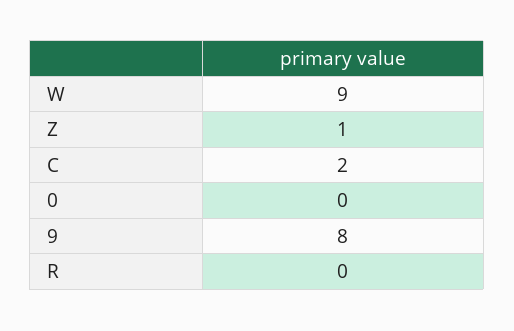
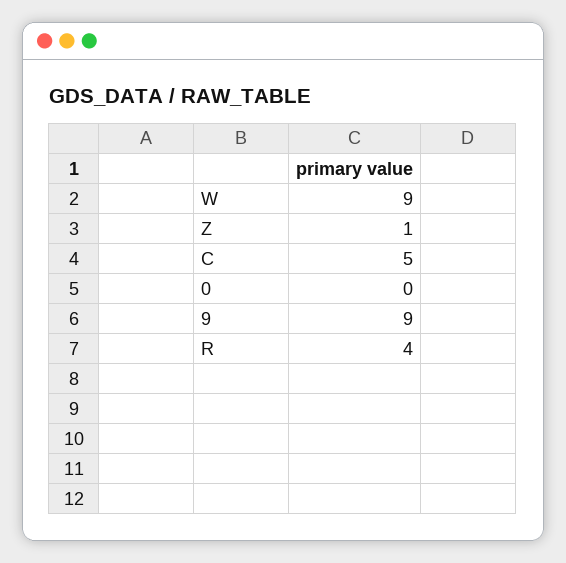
C: 2 -> 5
9: 8 -> 9
R: 0 -> 4

